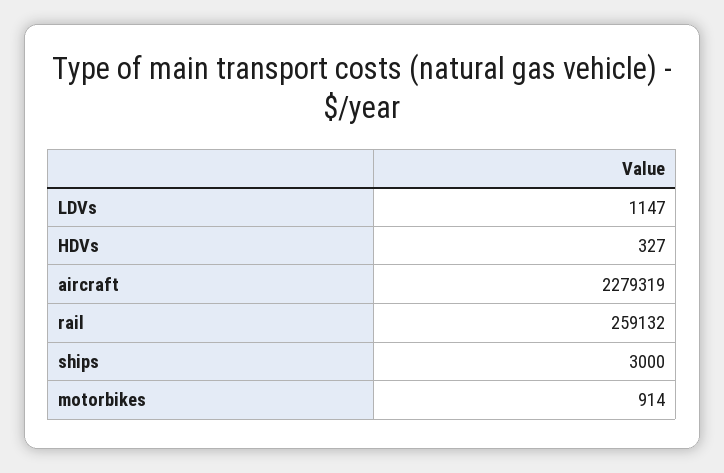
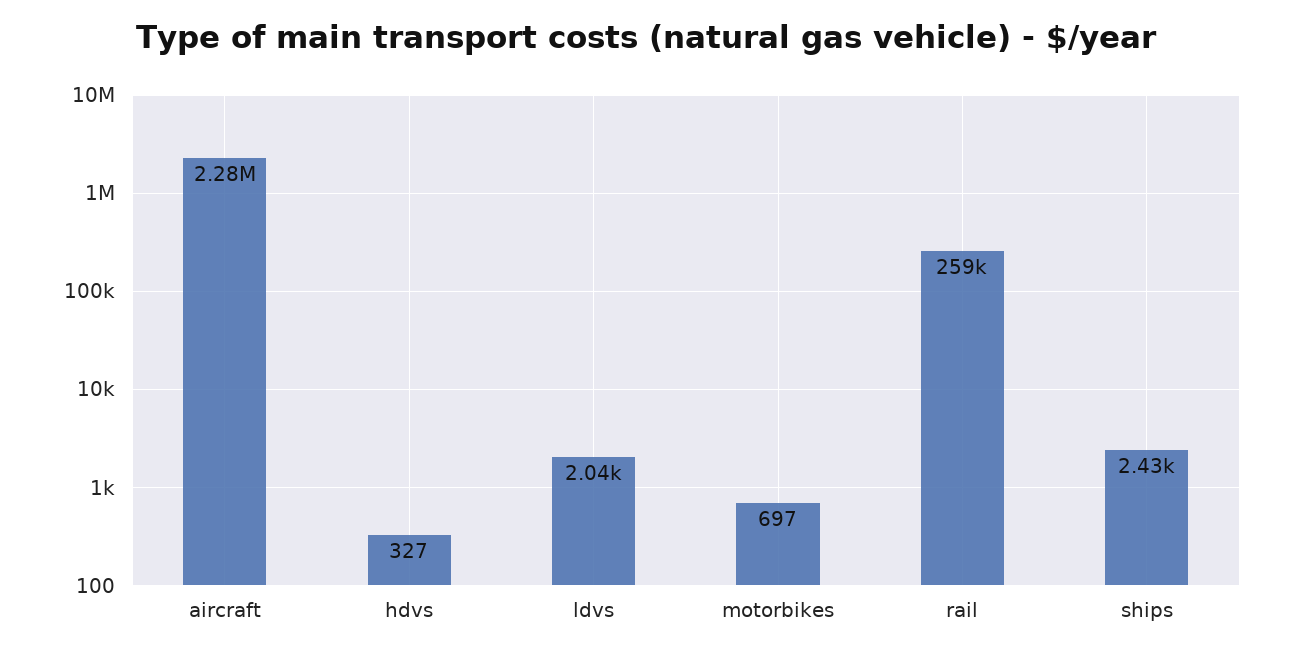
LDVs: 1147 -> 2040
ships: 3000 -> 2430
motorbikes: 914 -> 697

